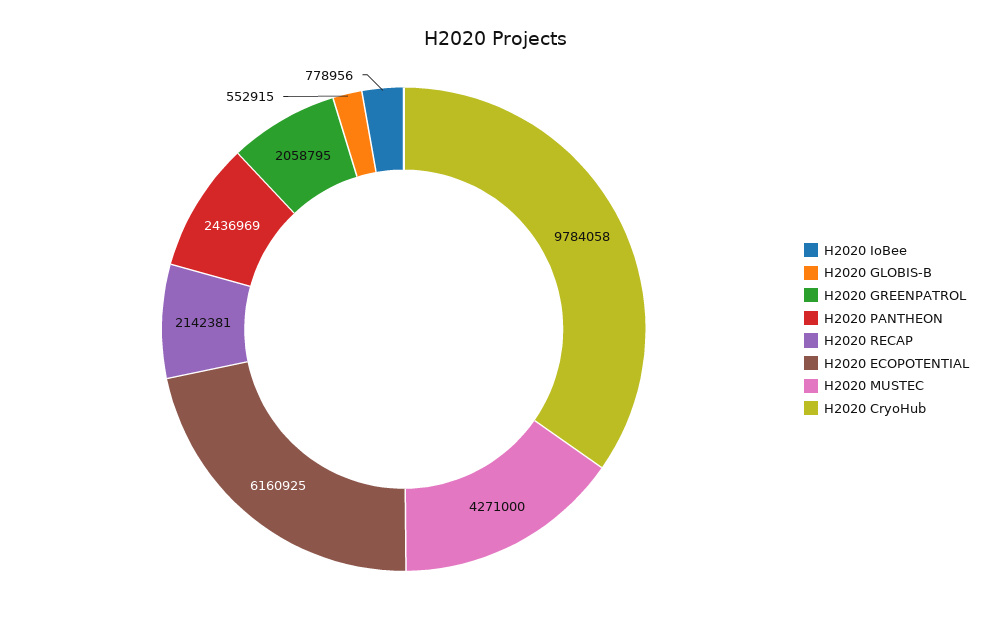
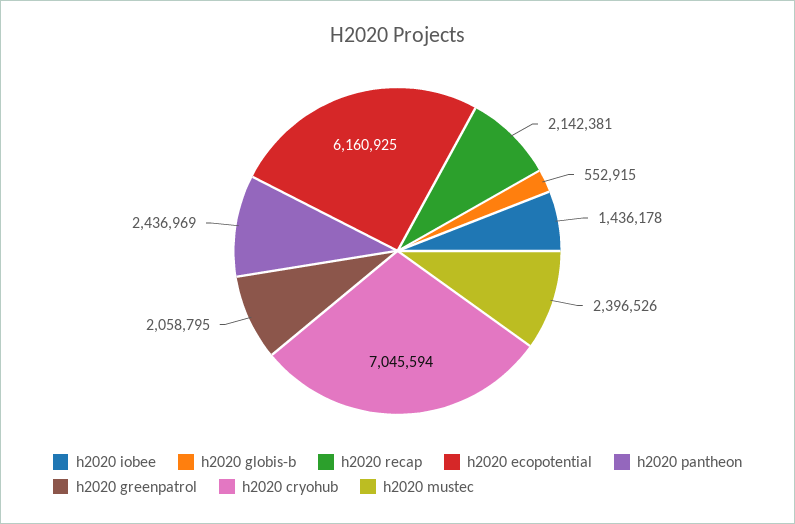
H2020 IoBee: 778956 -> 1436178
H2020 MUSTEC: 4271000 -> 2396526
H2020 CryoHub: 9784058 -> 7045594

